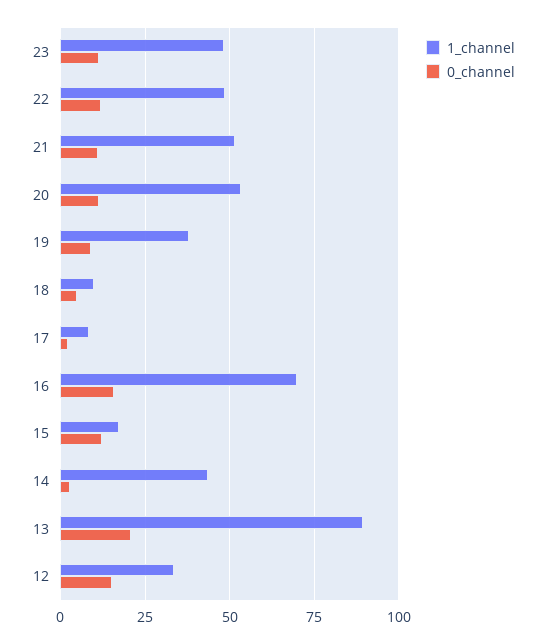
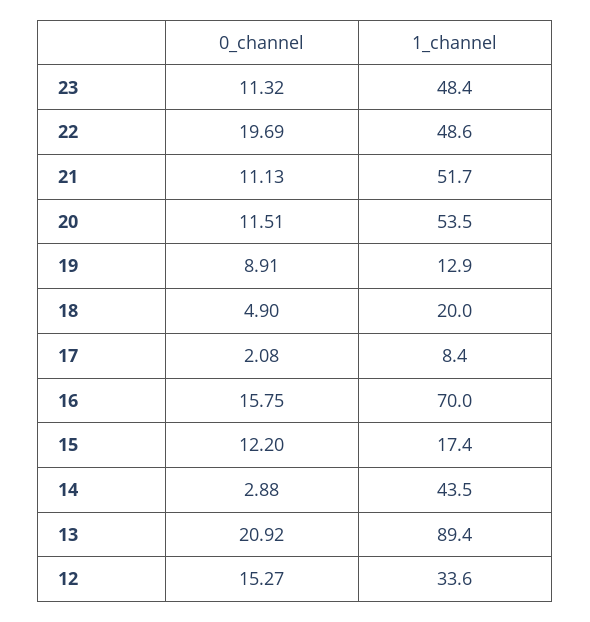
0_channel, 22: 12.5 -> 19.69
1_channel, 19: 37.5 -> 12.9
1_channel, 18: 10 -> 20

